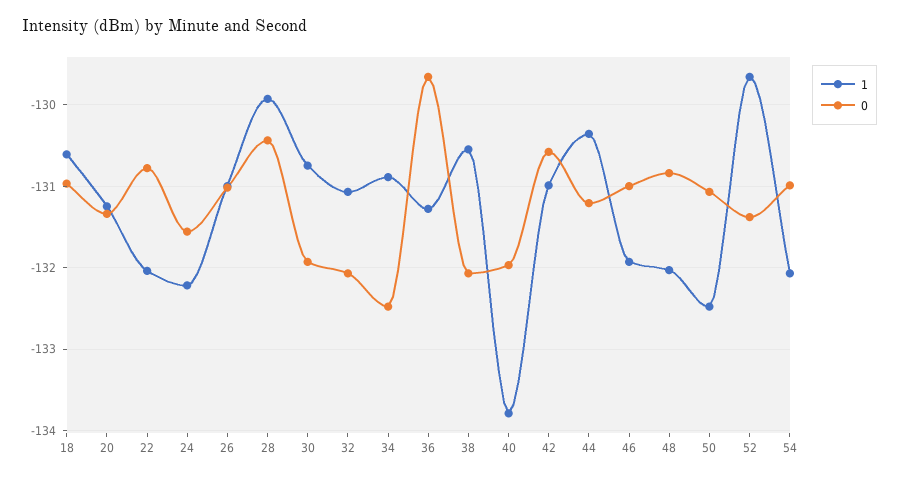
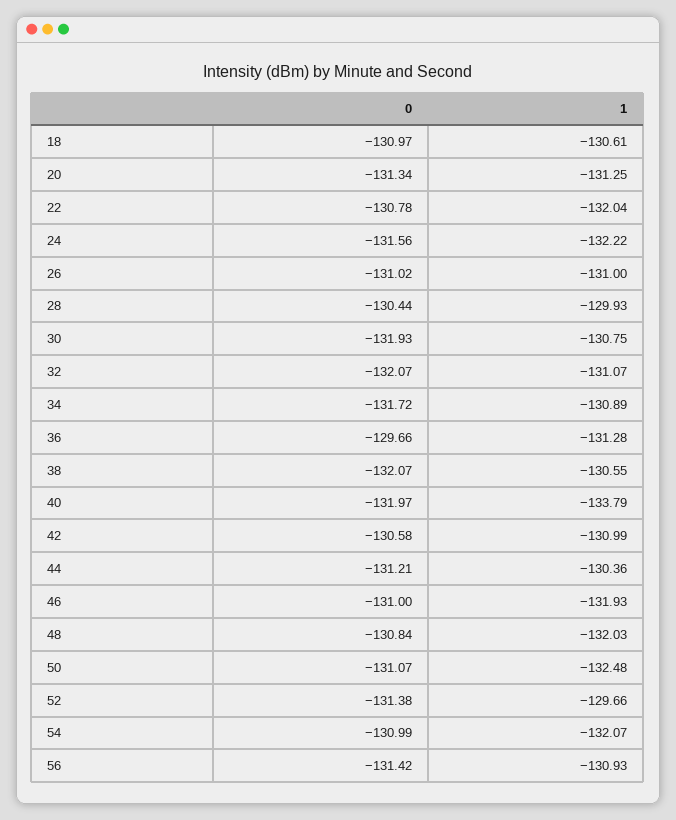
0, 34: -132.5 -> -131.72
0, 56: none -> -131.42
1, 56: none -> -130.93

